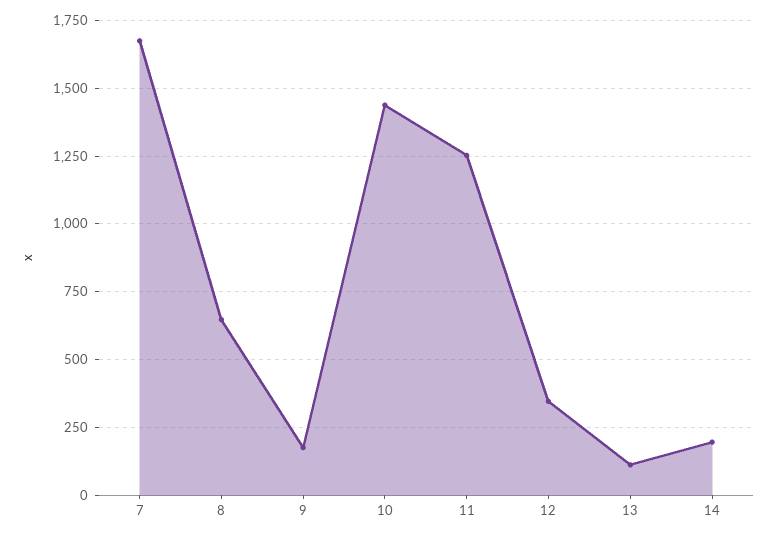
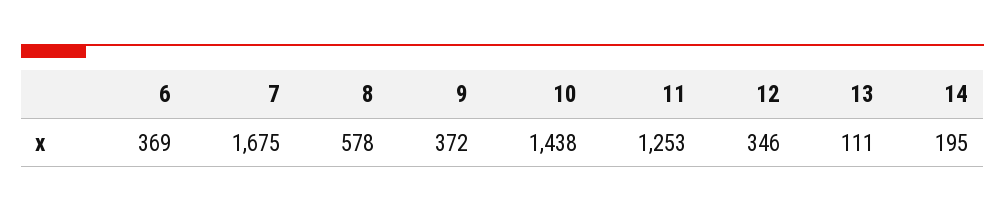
8: 650 -> 578
9: 175 -> 372
6: none -> 369

